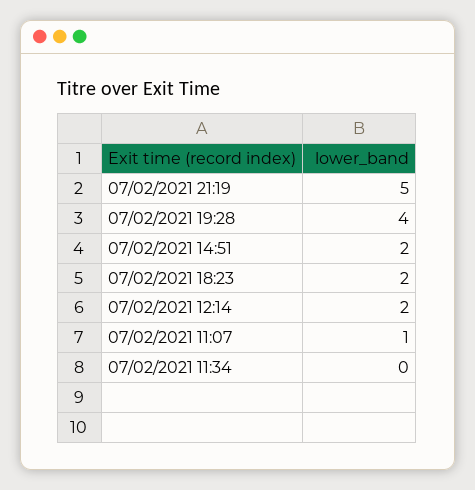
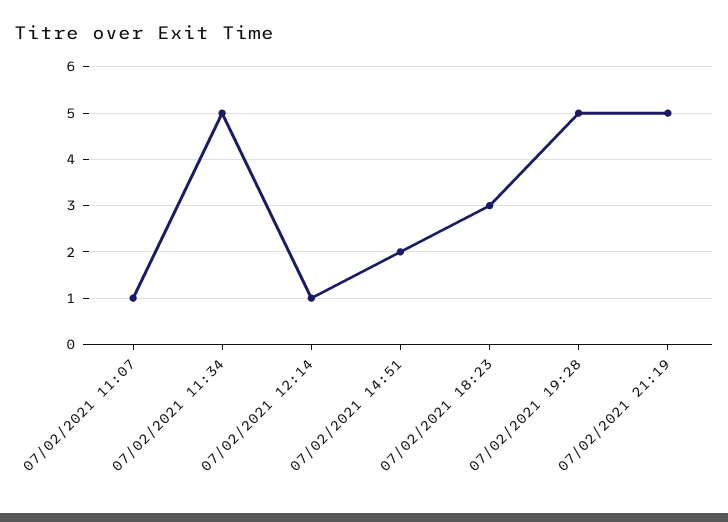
07/02/2021 19:28: 4 -> 5
07/02/2021 18:23: 2 -> 3
07/02/2021 12:14: 2 -> 1
07/02/2021 11:34: 0 -> 5

